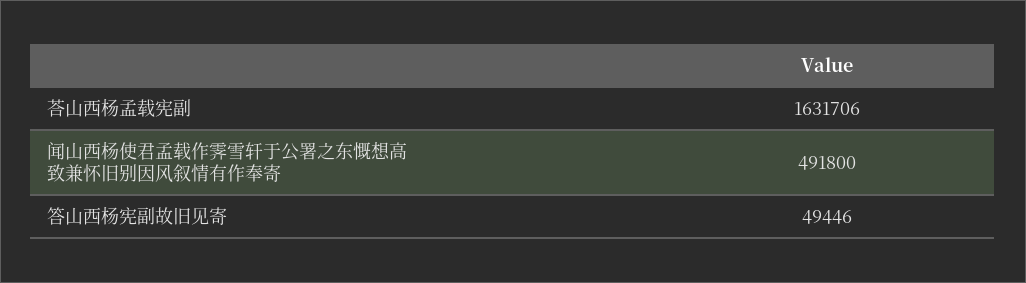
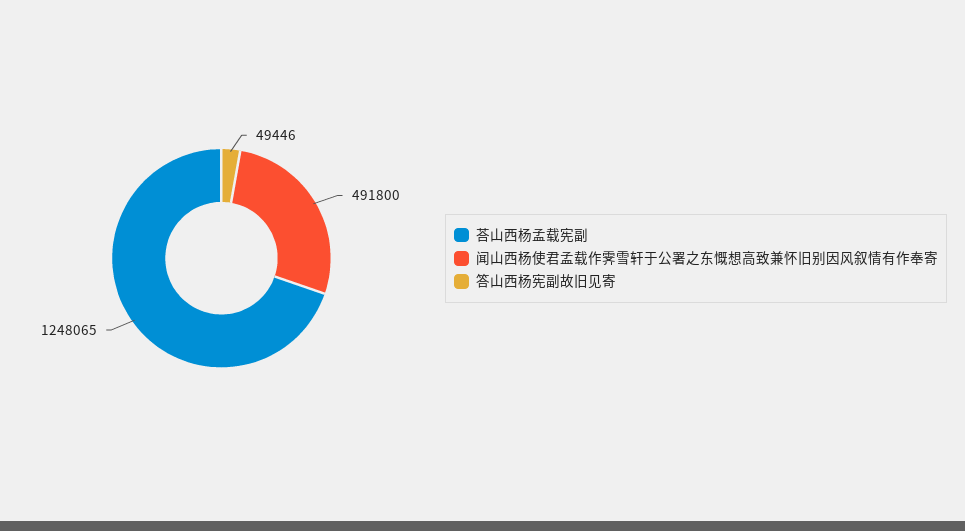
荅山西杨孟载宪副: 1631706 -> 1248065

